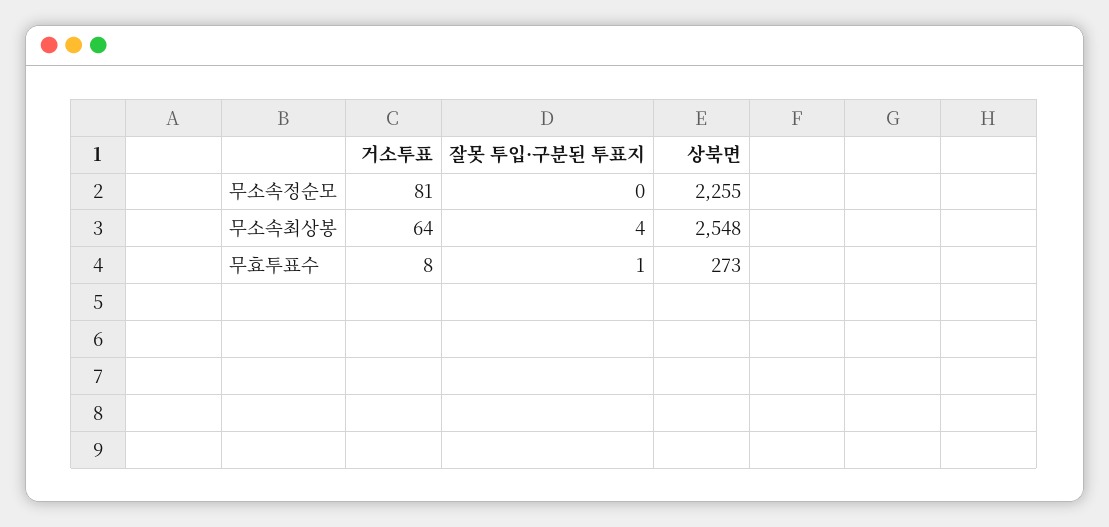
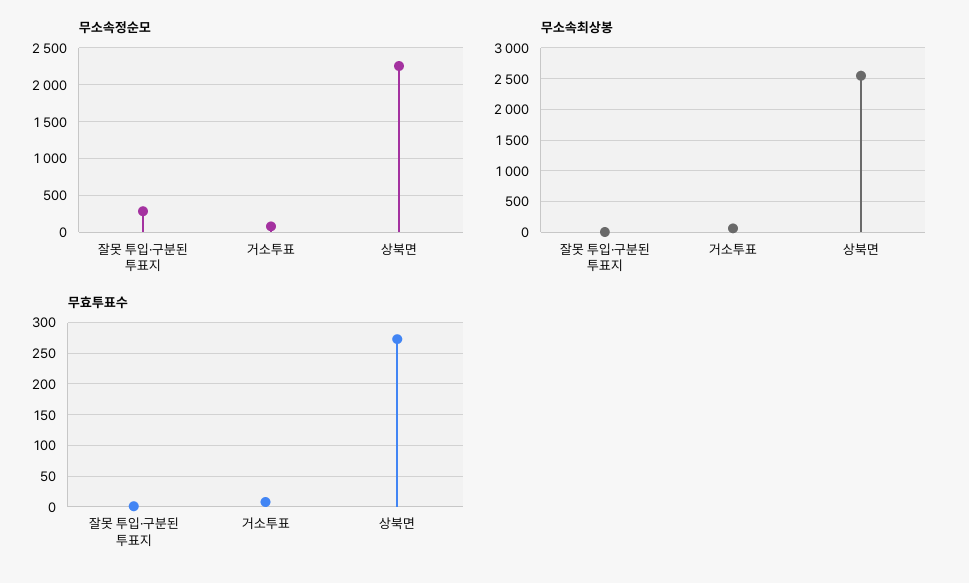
무소속정순모, 잘못 투입·구분된 투표지: 0 -> 300

